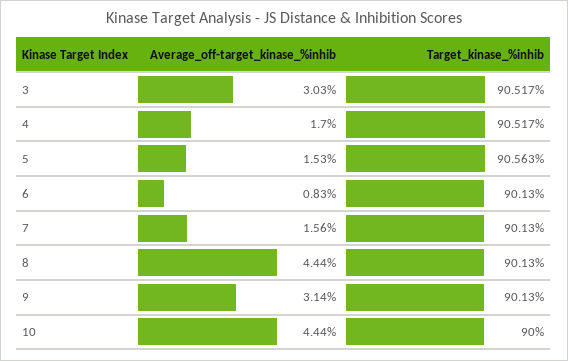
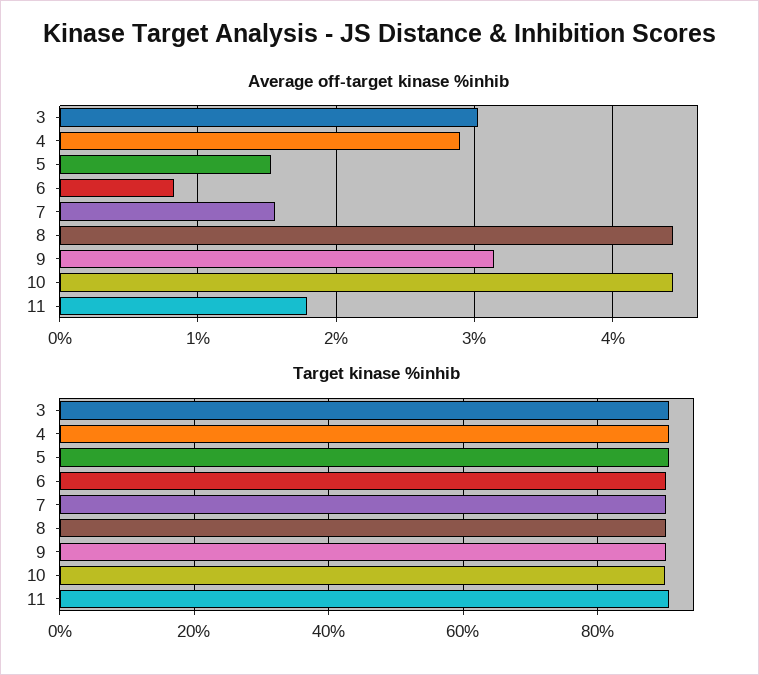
Average_off-target_kinase_%inhib, 4: 1.7 -> 2.9
Average_off-target_kinase_%inhib, 11: none -> 1.8
Target_kinase_%inhib, 11: none -> 90

